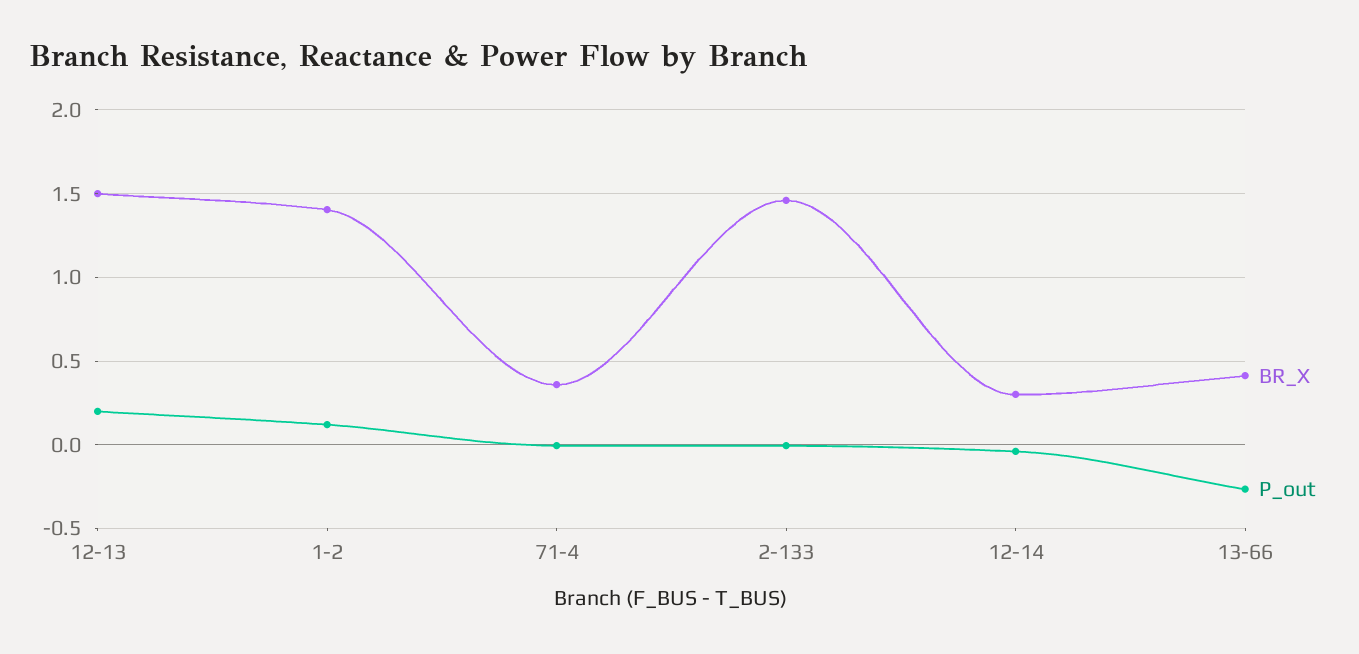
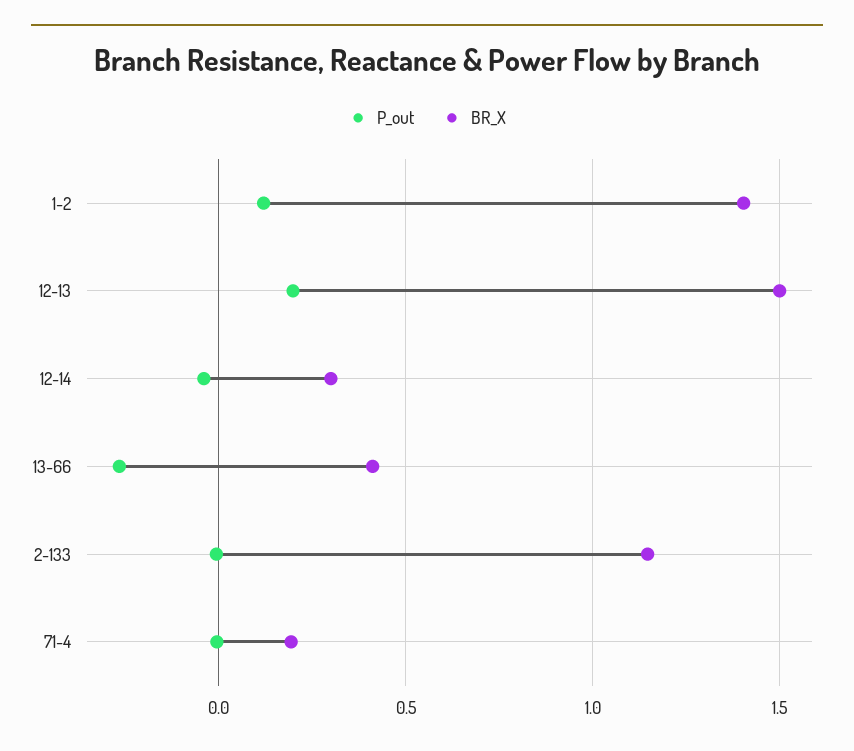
BR_X, 71-4: 0.35 -> 0.2
BR_X, 2-133: 1.45 -> 1.15

